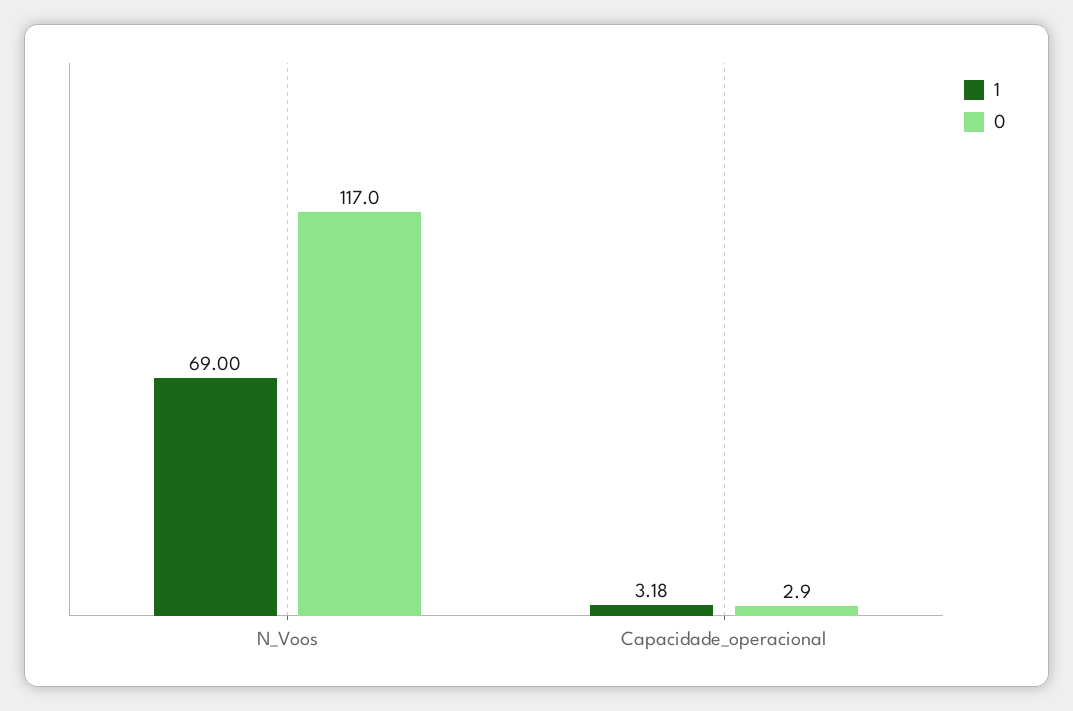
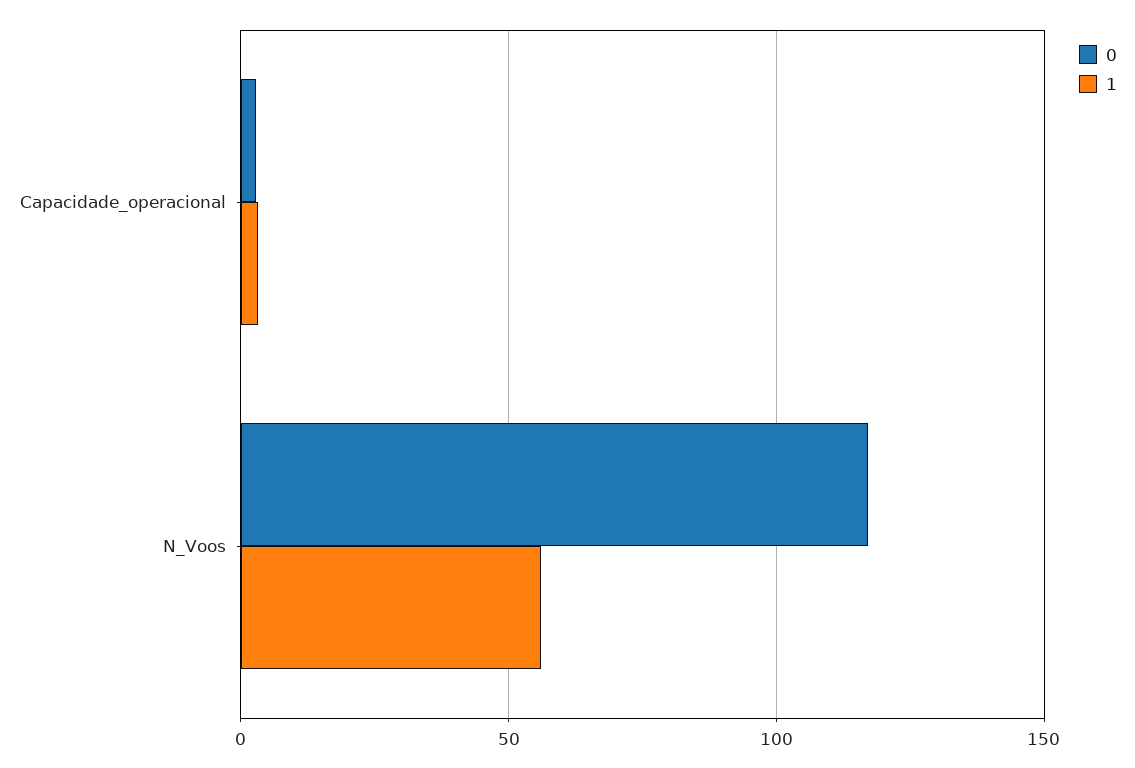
1, N_Voos: 69 -> 55

